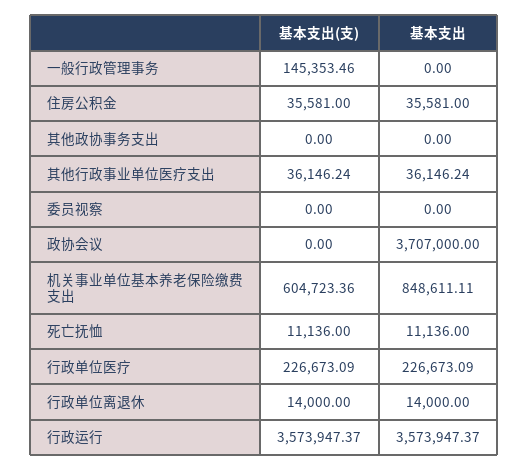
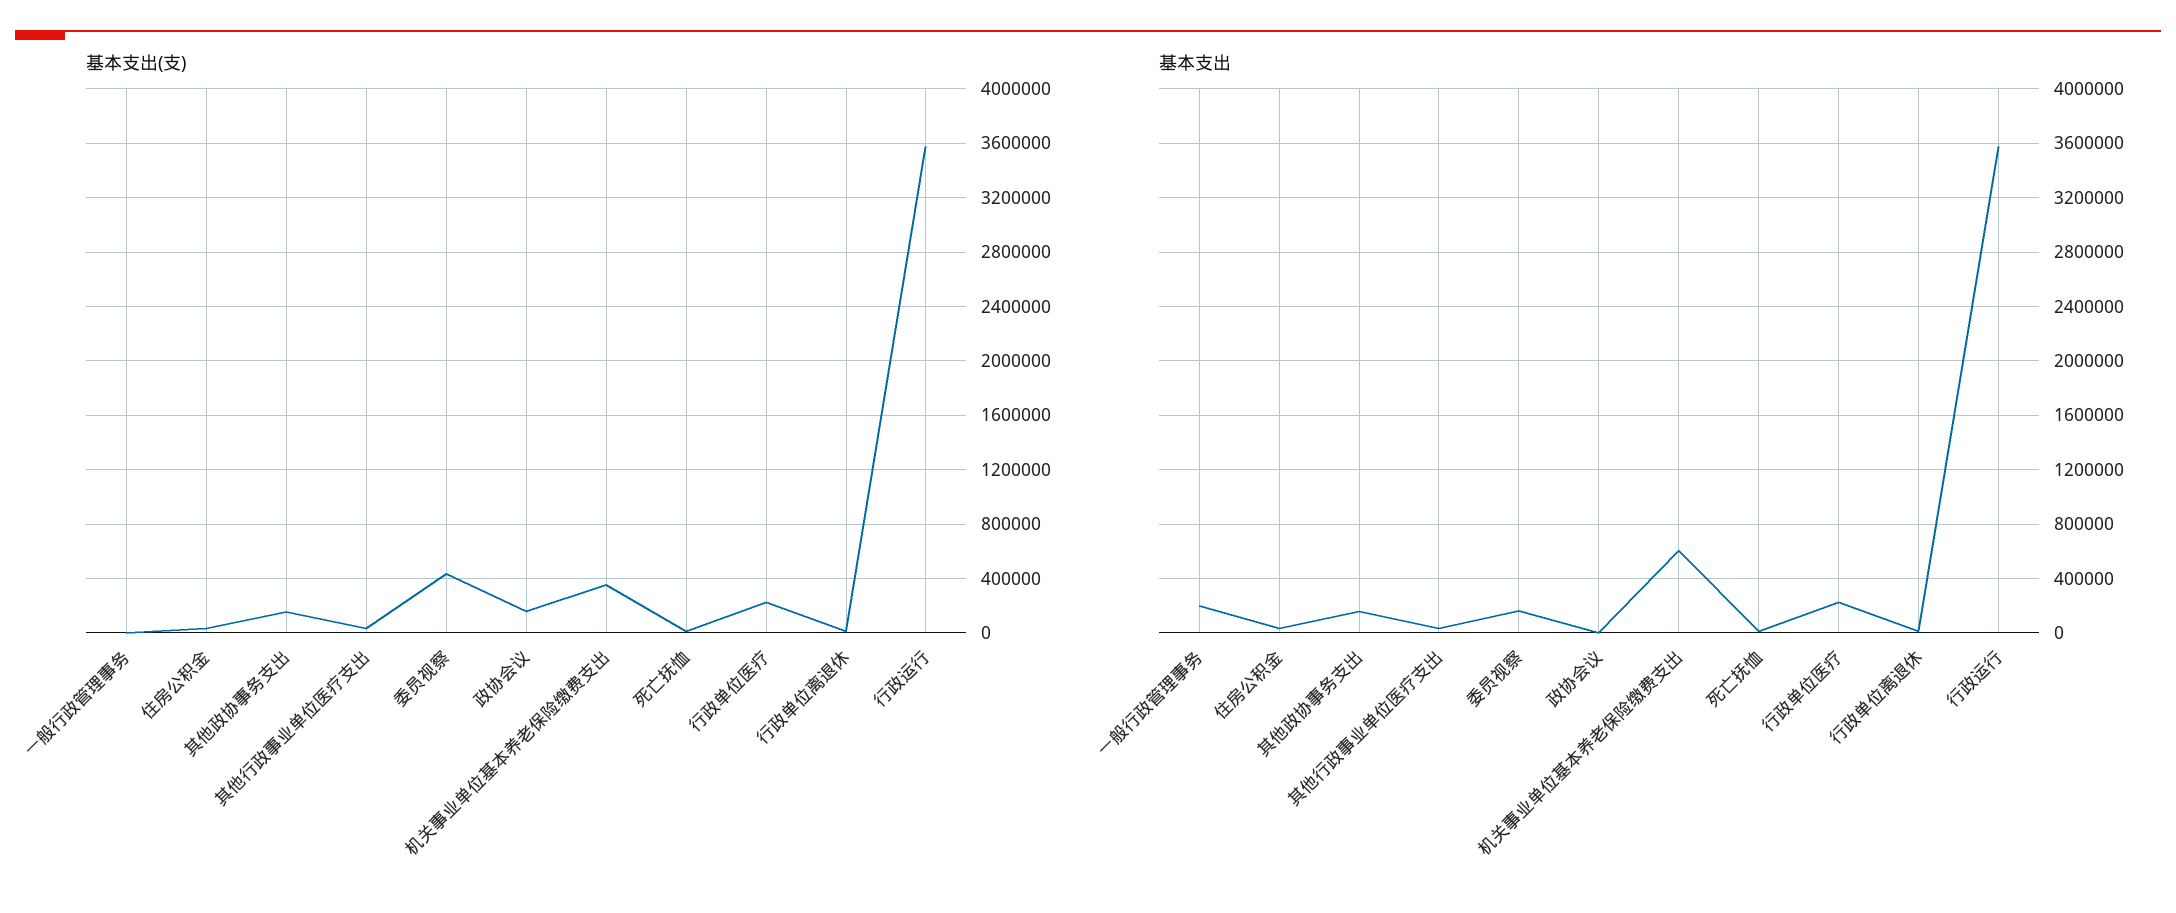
基本支出(支), 一般行政管理事务: 145353.46 -> 0
基本支出, 一般行政管理事务: 0 -> 200000
基本支出(支), 其他政协事务支出: 0 -> 150000
基本支出, 其他政协事务支出: 0 -> 150000
基本支出(支), 委员视察: 0 -> 450000
基本支出, 委员视察: 0 -> 150000
基本支出(支), 政协会议: 0 -> 150000
基本支出, 政协会议: 3707000 -> 0
基本支出(支), 机关事业单位基本养老保险缴费支出: 604723.36 -> 350000
基本支出, 机关事业单位基本养老保险缴费支出: 848611.11 -> 600000

